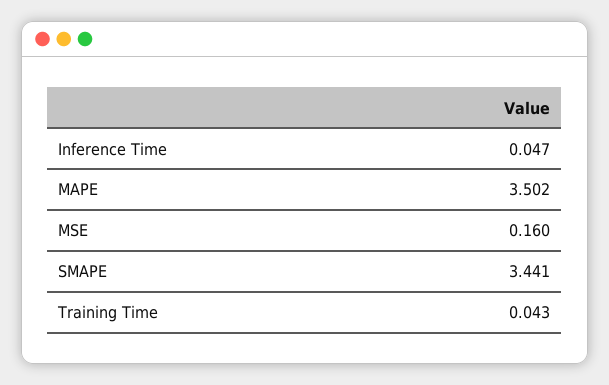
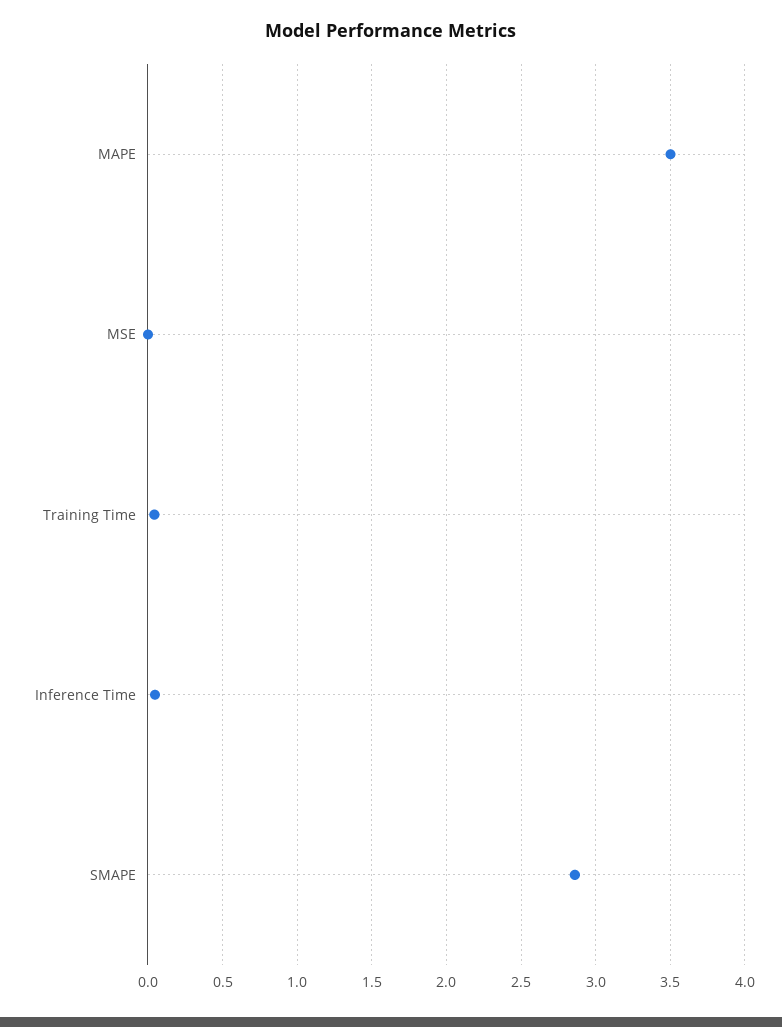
MSE: 0.16 -> 0
SMAPE: 3.441 -> 2.85

